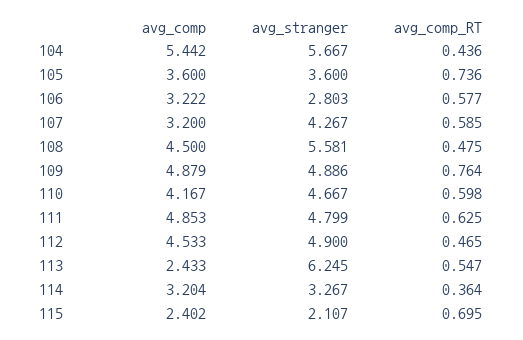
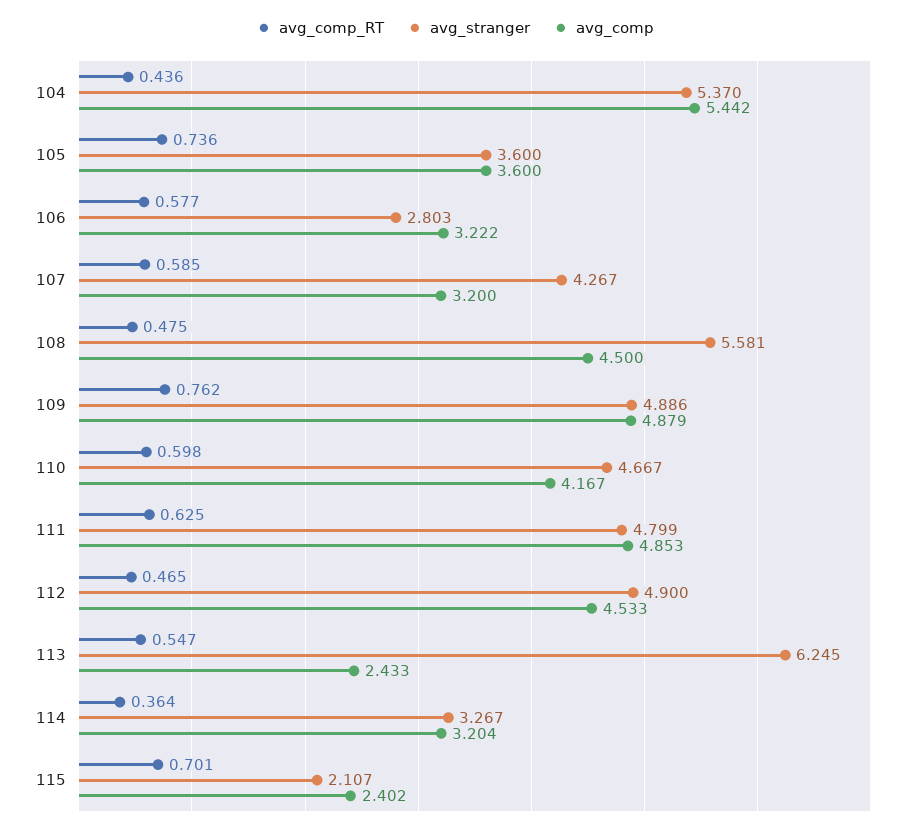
avg_stranger, 104: 5.667 -> 5.37
avg_comp_RT, 109: 0.764 -> 0.762
avg_comp_RT, 115: 0.695 -> 0.701

